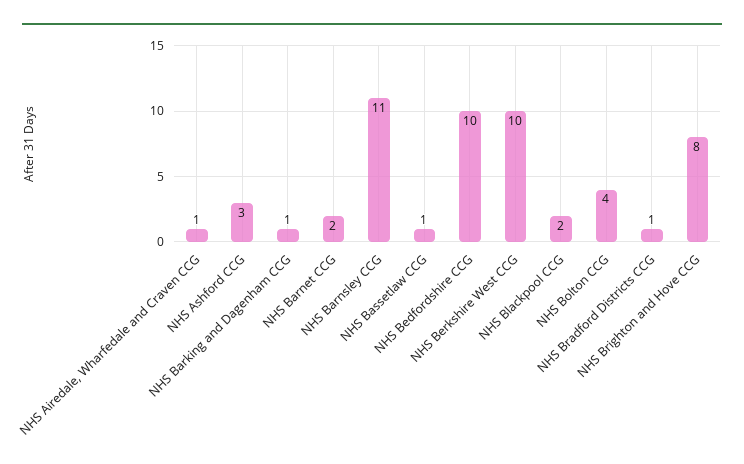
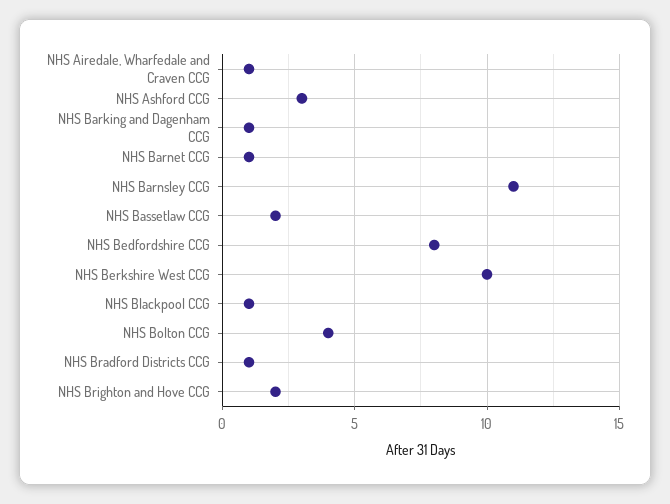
NHS Barnet CCG: 2 -> 1
NHS Bassetlaw CCG: 1 -> 2
NHS Bedfordshire CCG: 10 -> 8
NHS Blackpool CCG: 2 -> 1
NHS Brighton and Hove CCG: 8 -> 2

